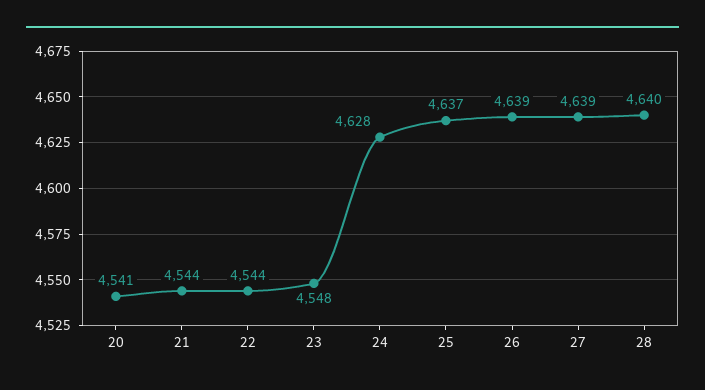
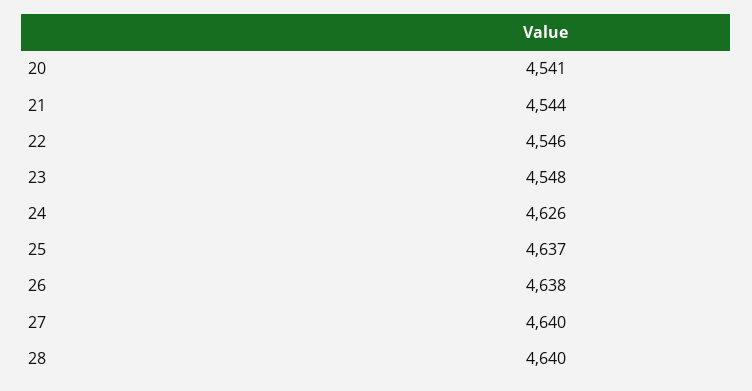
22: 4544 -> 4546
24: 4628 -> 4626
26: 4639 -> 4638
27: 4639 -> 4640

